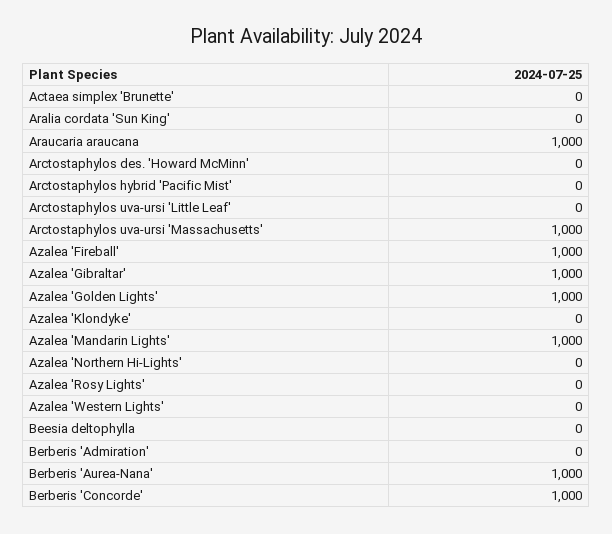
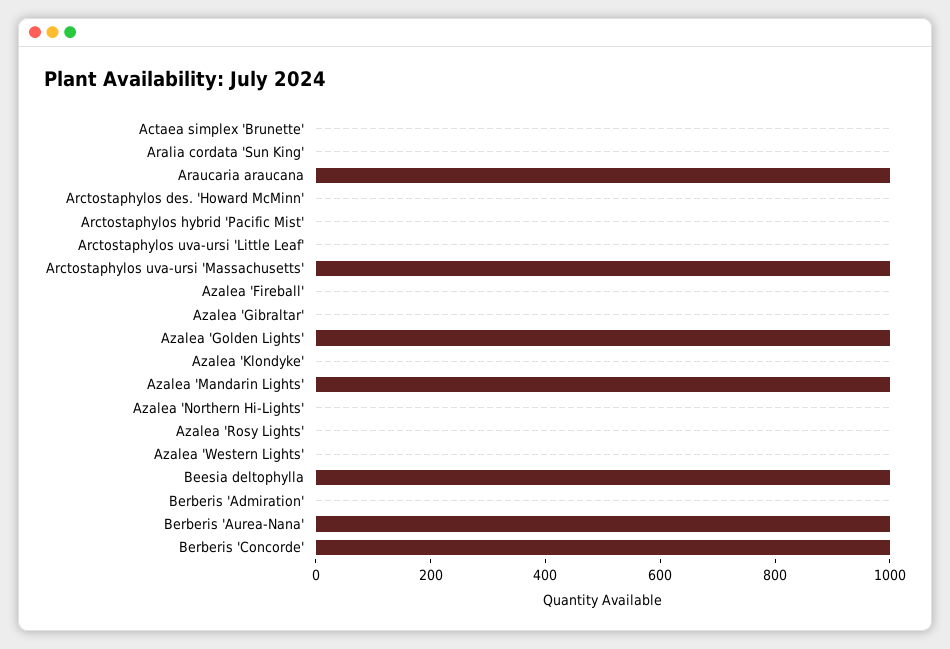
Azalea 'Fireball': 1000 -> 0
Azalea 'Gibraltar': 1000 -> 0
Beesia deltophylla: 0 -> 1000

